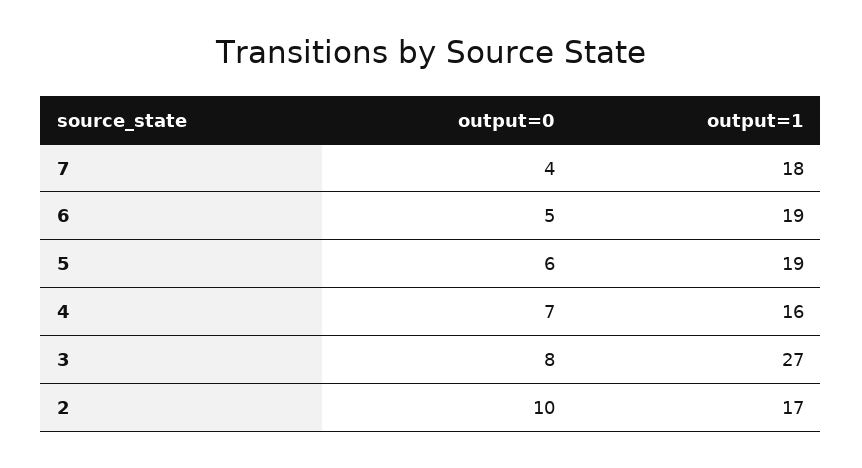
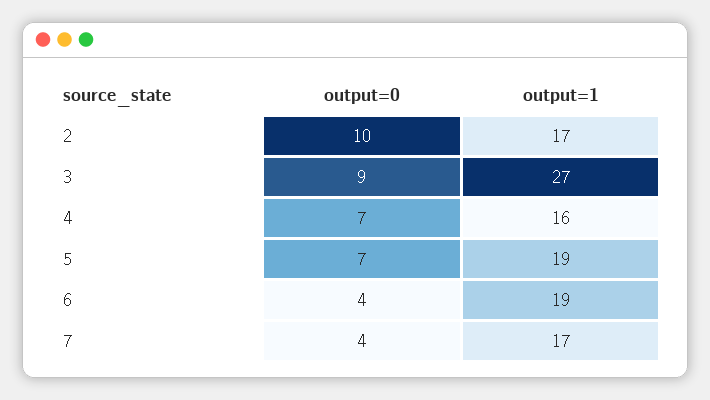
output=1, 7: 18 -> 17
output=0, 6: 5 -> 4
output=0, 5: 6 -> 7
output=0, 3: 8 -> 9

